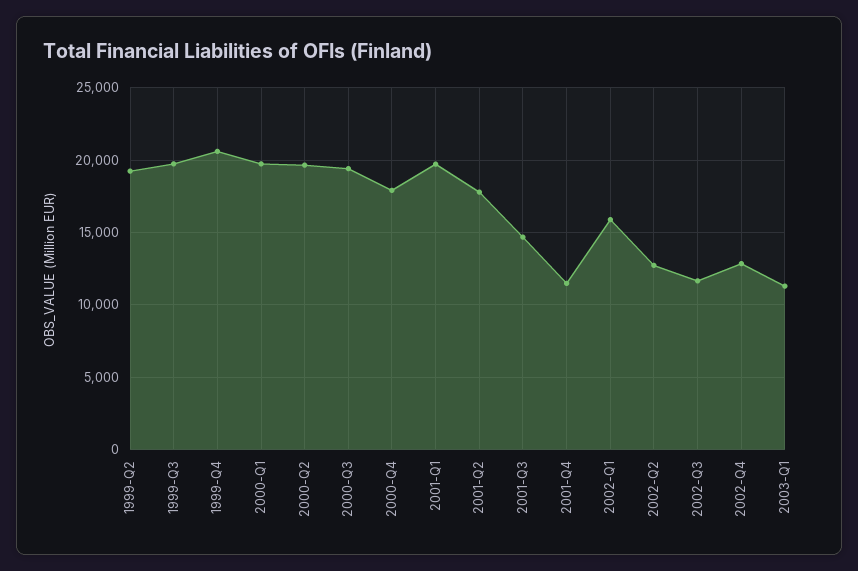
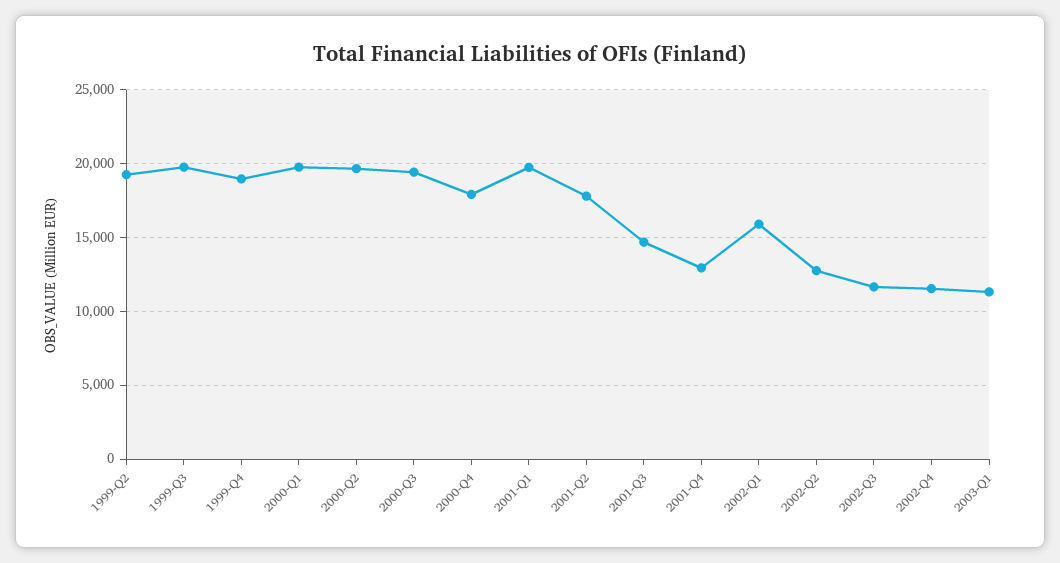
1999-Q4: 20500 -> 19000
2001-Q4: 11500 -> 13000
2002-Q4: 13000 -> 11500

